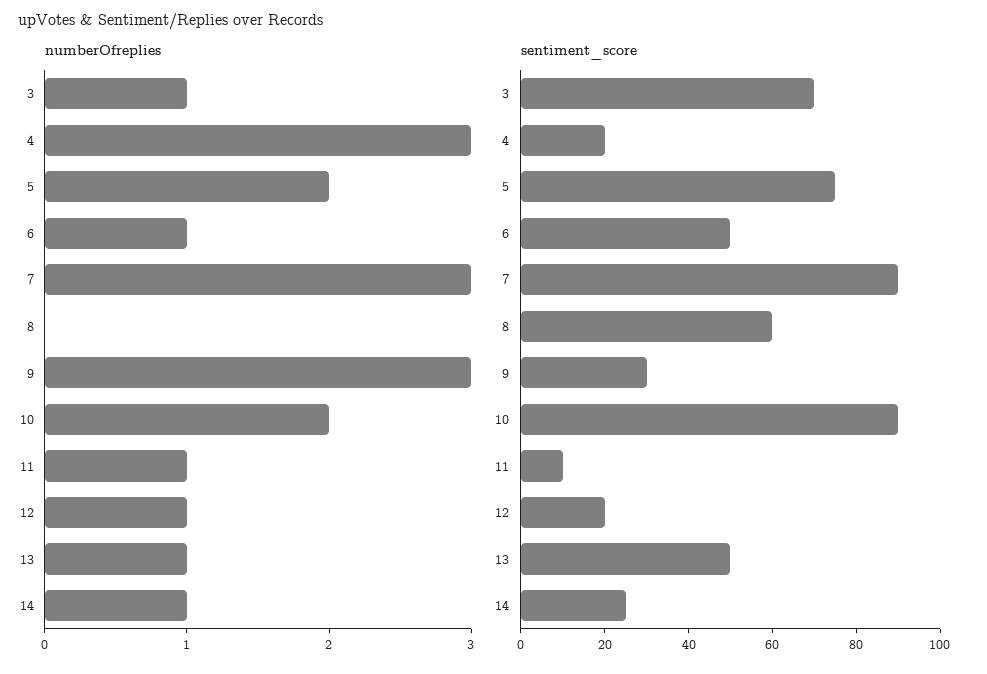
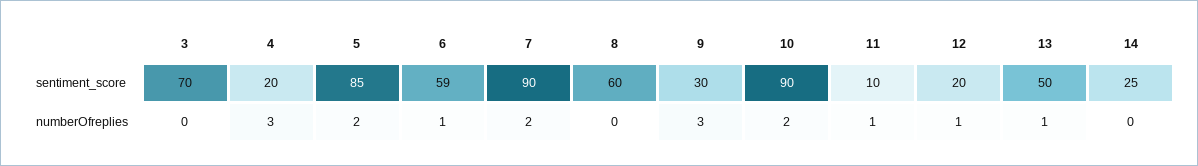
numberOfreplies, 3: 1 -> 0
numberOfreplies, 7: 3 -> 2
numberOfreplies, 14: 1 -> 0
sentiment_score, 5: 75 -> 85
sentiment_score, 6: 50 -> 59

